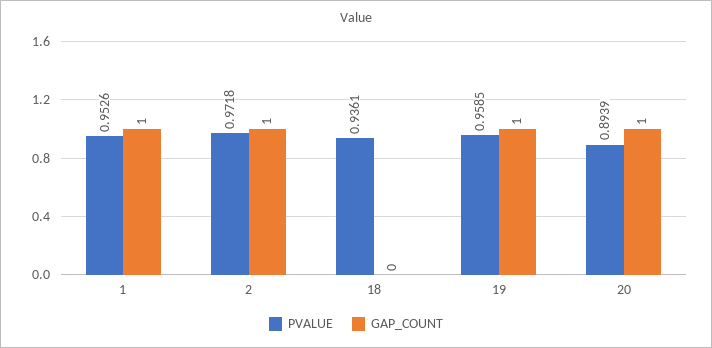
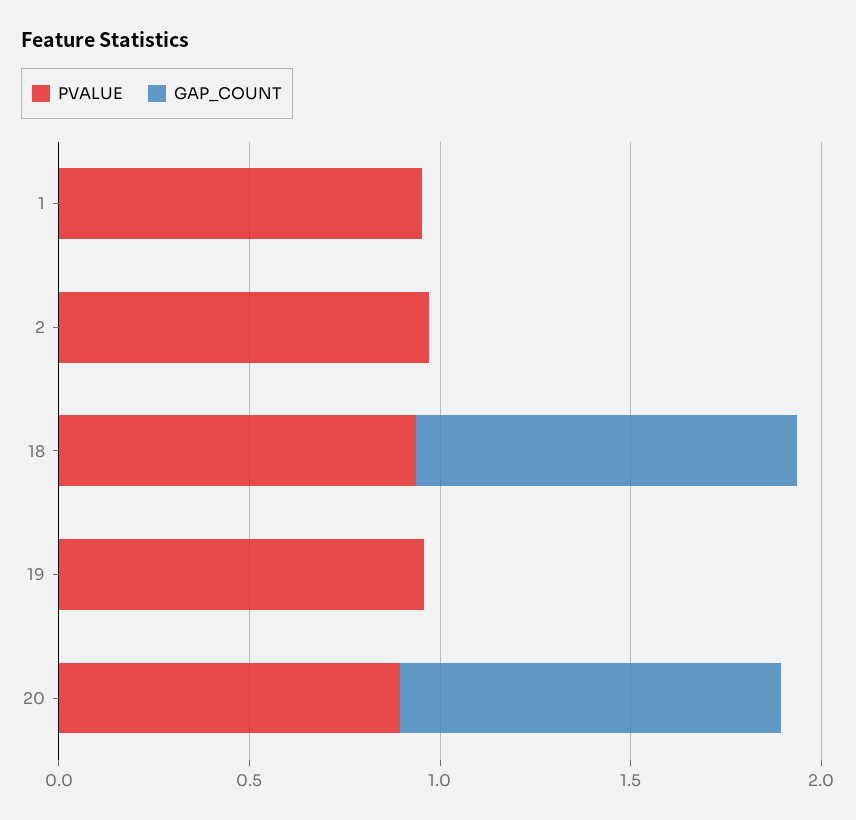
GAP_COUNT, 1: 1 -> 0
GAP_COUNT, 2: 1 -> 0
GAP_COUNT, 18: 0 -> 1
GAP_COUNT, 19: 1 -> 0

